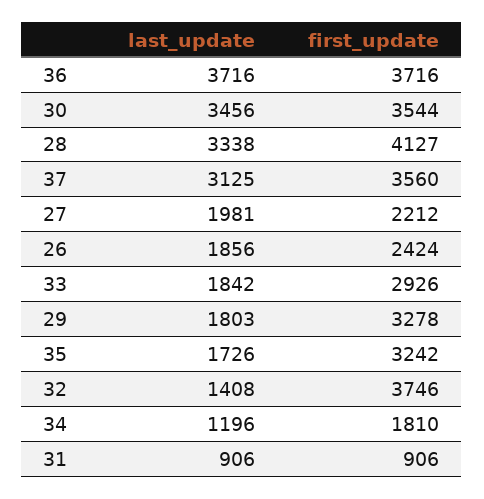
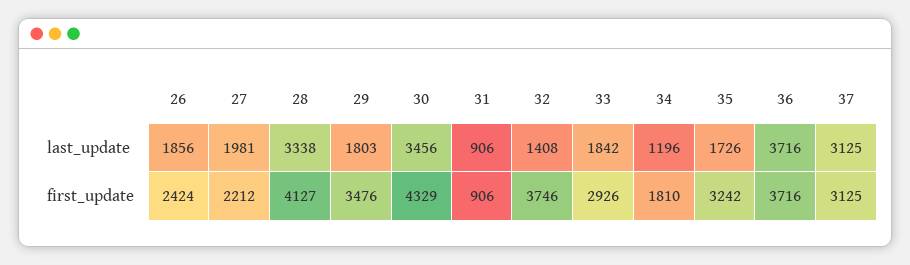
first_update, 30: 3544 -> 4329
first_update, 37: 3560 -> 3125
first_update, 29: 3278 -> 3476

